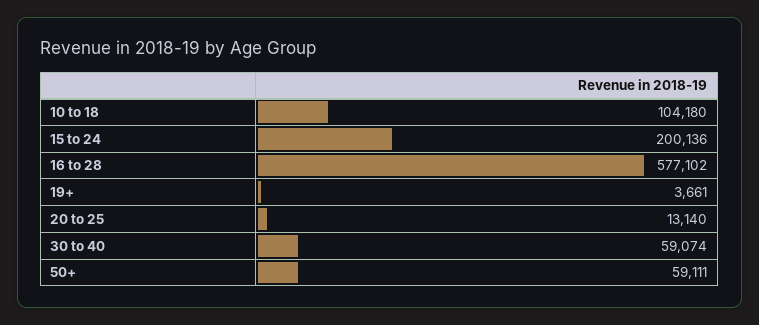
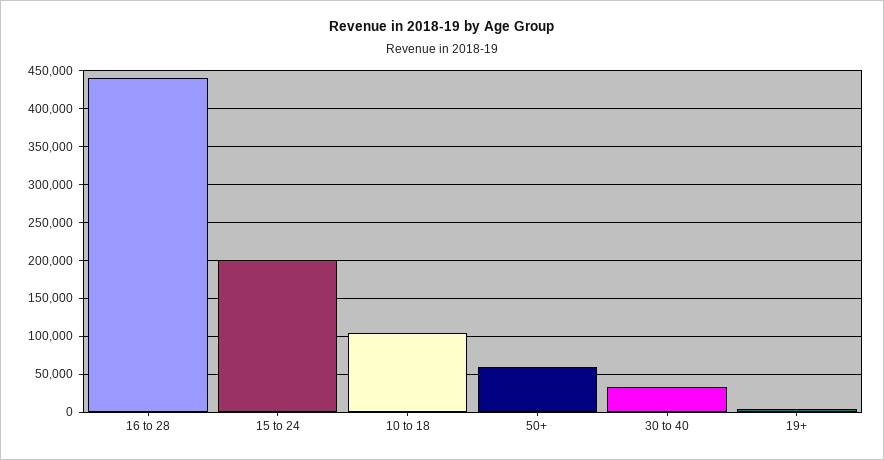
16 to 28: 577102 -> 440000
20 to 25: 13140 -> none
30 to 40: 59074 -> 30000

